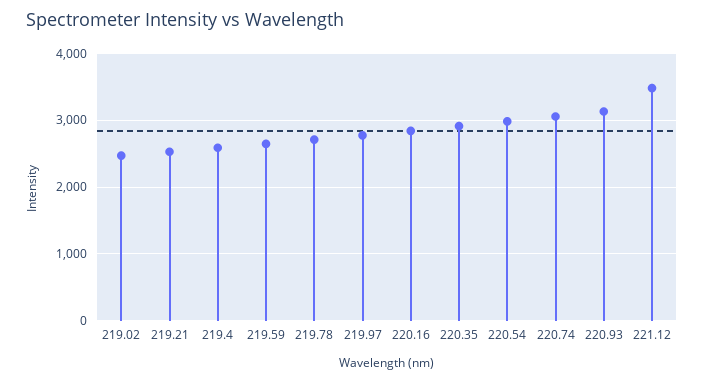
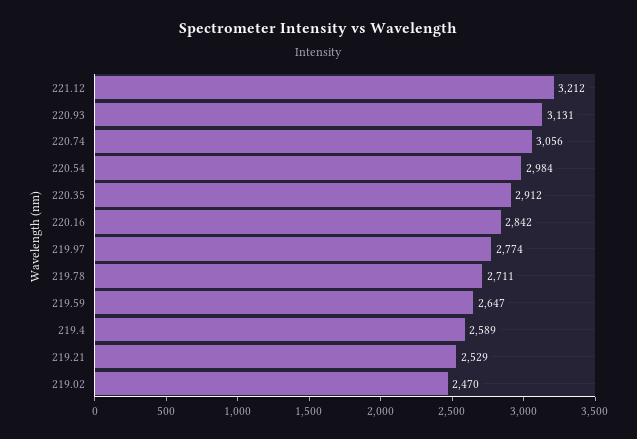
221.12: 3500 -> 3212

